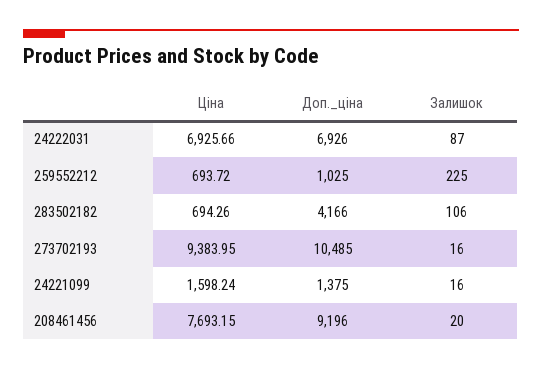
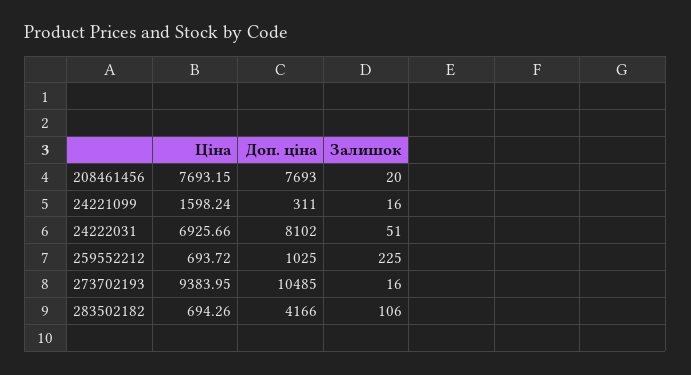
Доп._ціна, 24222031: 6926 -> 8102
Залишок, 24222031: 87 -> 51
Доп._ціна, 24221099: 1375 -> 311
Доп._ціна, 208461456: 9196 -> 7693

